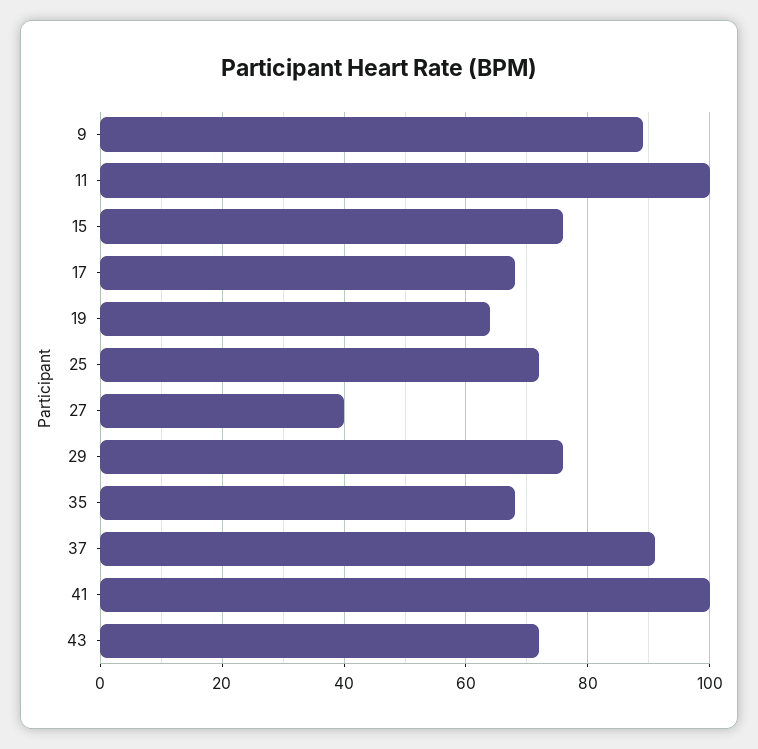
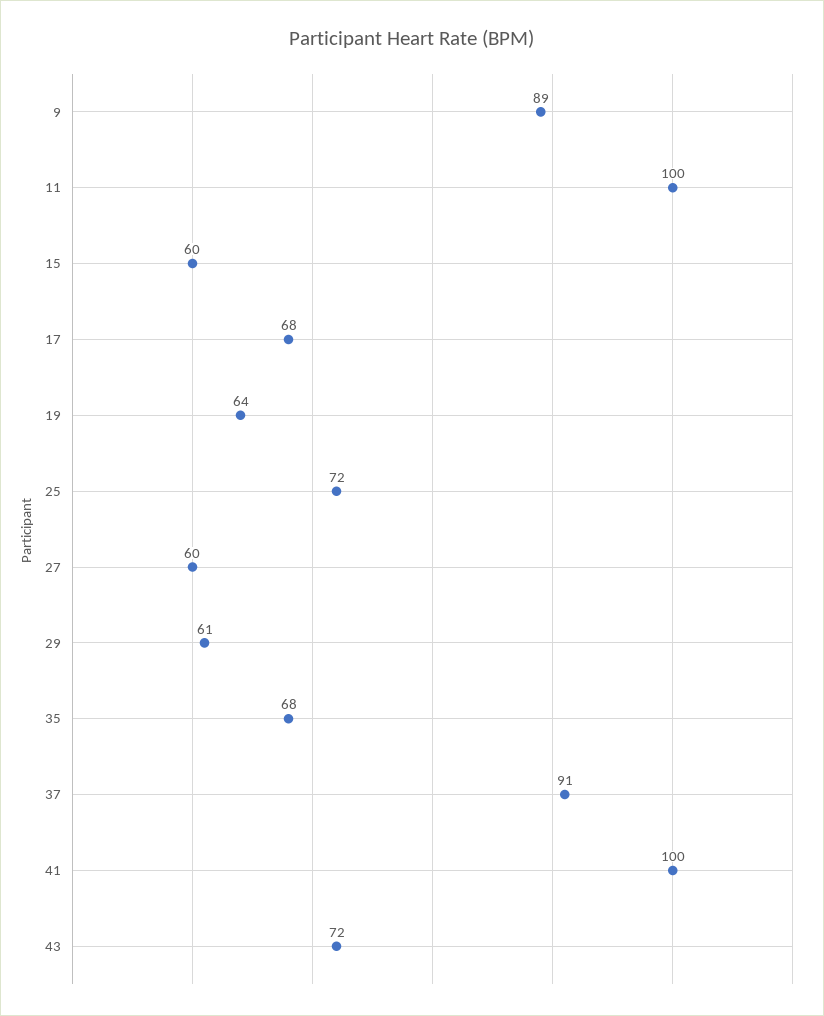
15: 75 -> 60
27: 40 -> 60
29: 75 -> 61

